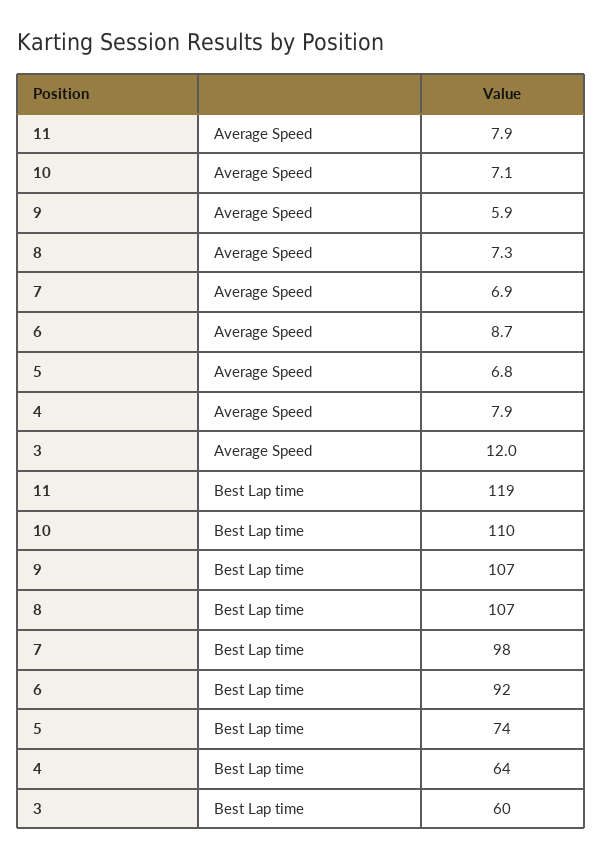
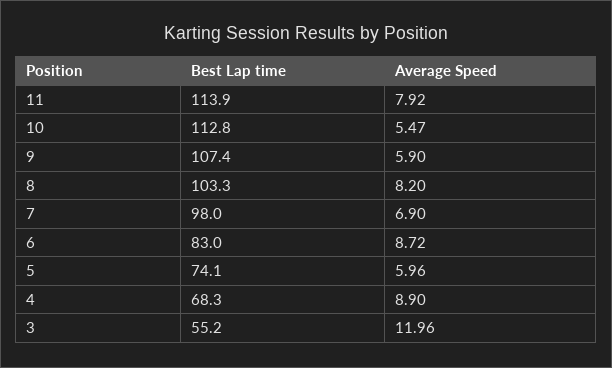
10, Average Speed: 7.1 -> 5.47
8, Average Speed: 7.3 -> 8.2
5, Average Speed: 6.8 -> 5.96
4, Average Speed: 7.9 -> 8.9
11, Best Lap time: 119 -> 113.9
10, Best Lap time: 110 -> 112.8
8, Best Lap time: 107 -> 103.3
6, Best Lap time: 92 -> 83
4, Best Lap time: 64 -> 68.3
3, Best Lap time: 60 -> 55.2

